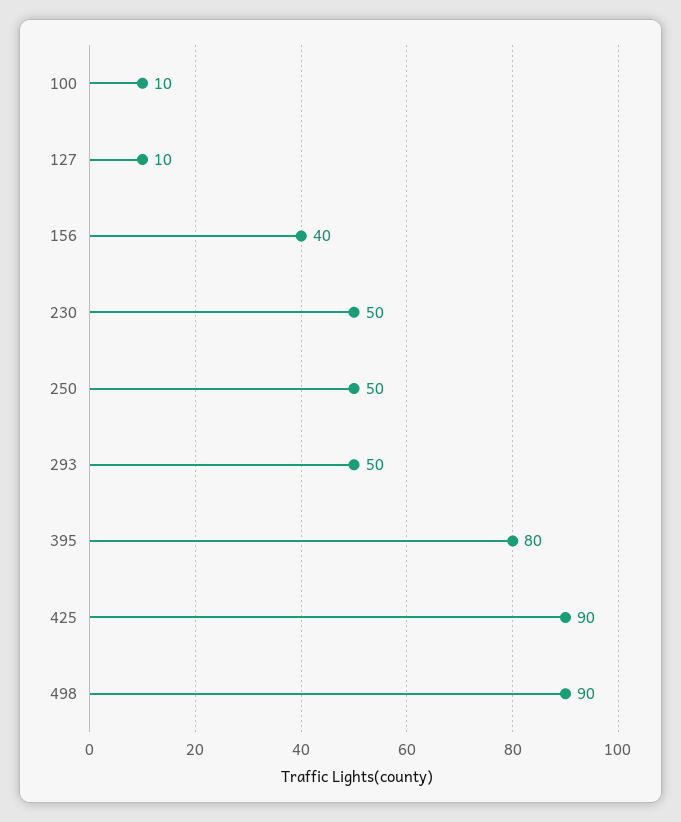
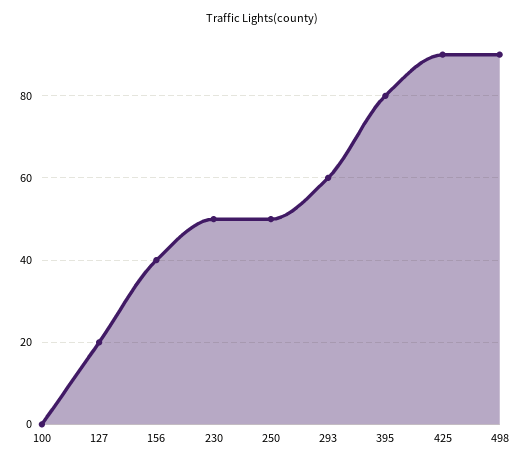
100: 10 -> 0
127: 10 -> 20
293: 50 -> 60

